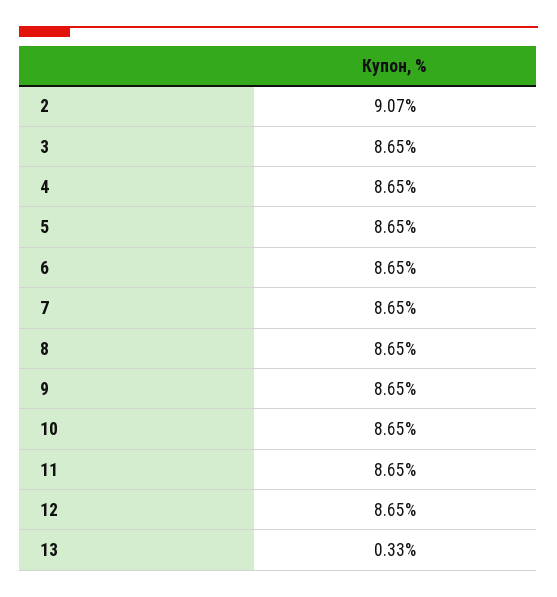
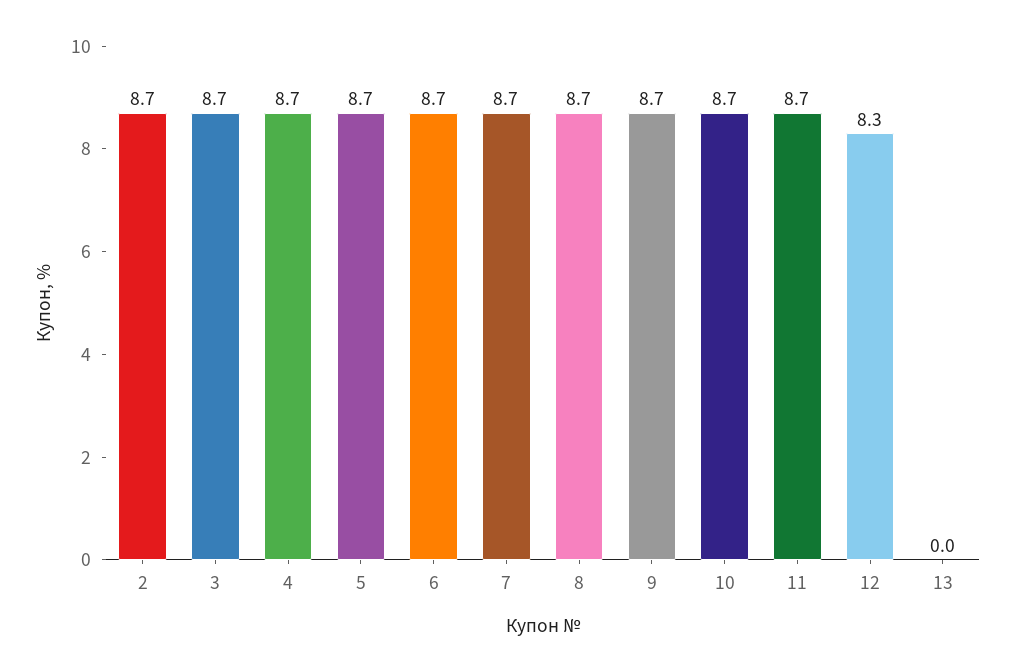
2: 9.07 -> 8.7
12: 8.65 -> 8.3
13: 0.33 -> 0

